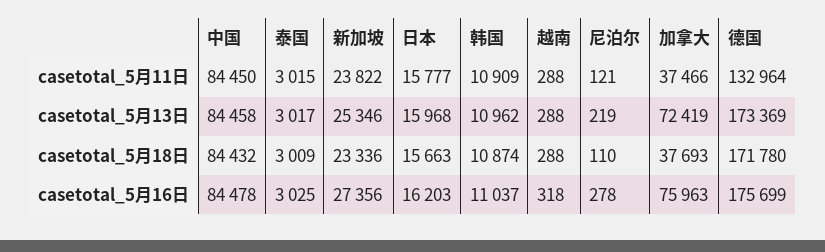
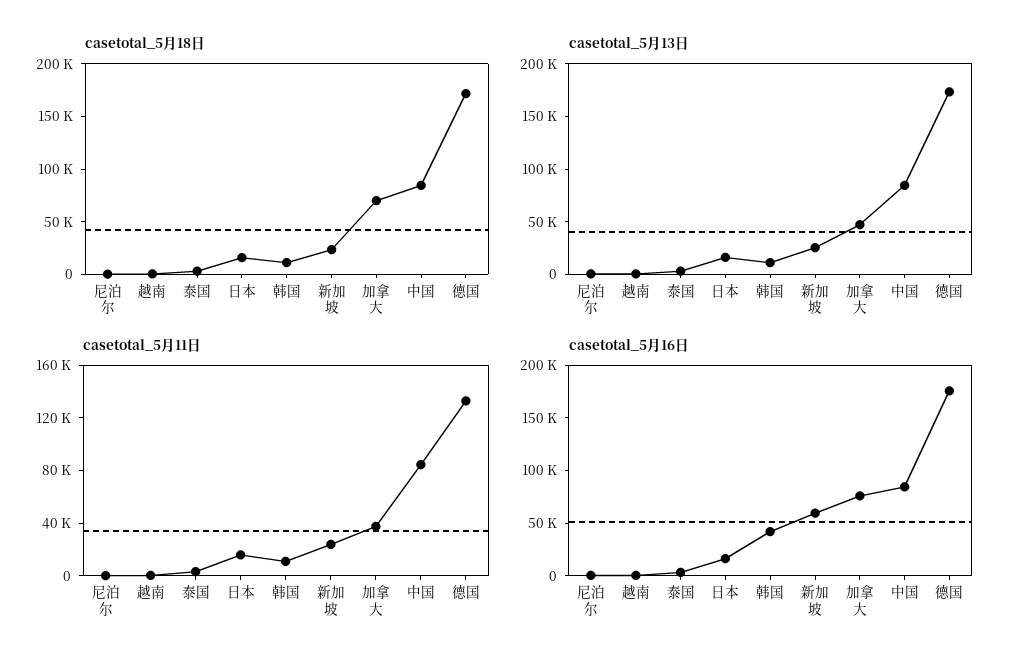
casetotal_5月13日, 加拿大: 72419 -> 50000
casetotal_5月18日, 加拿大: 37693 -> 70000
casetotal_5月16日, 新加坡: 27356 -> 60000
casetotal_5月16日, 韩国: 11037 -> 40000

